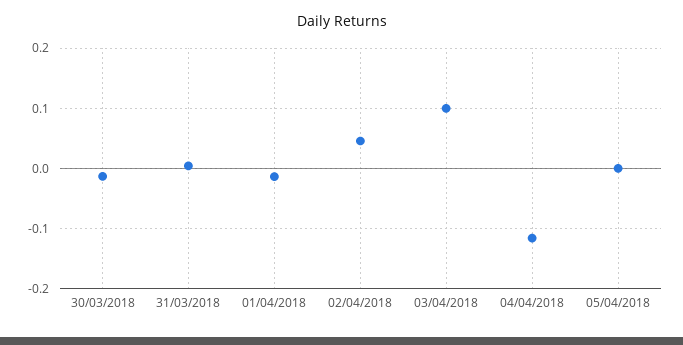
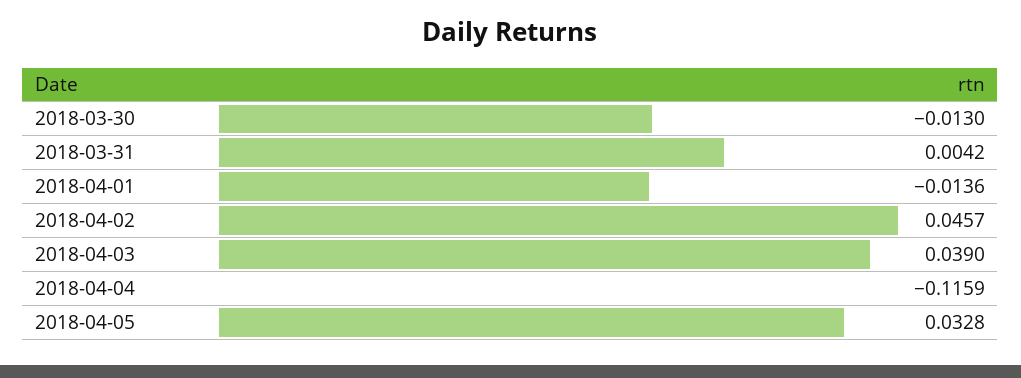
03/04/2018: 0.1 -> 0.039
05/04/2018: 0 -> 0.0328

